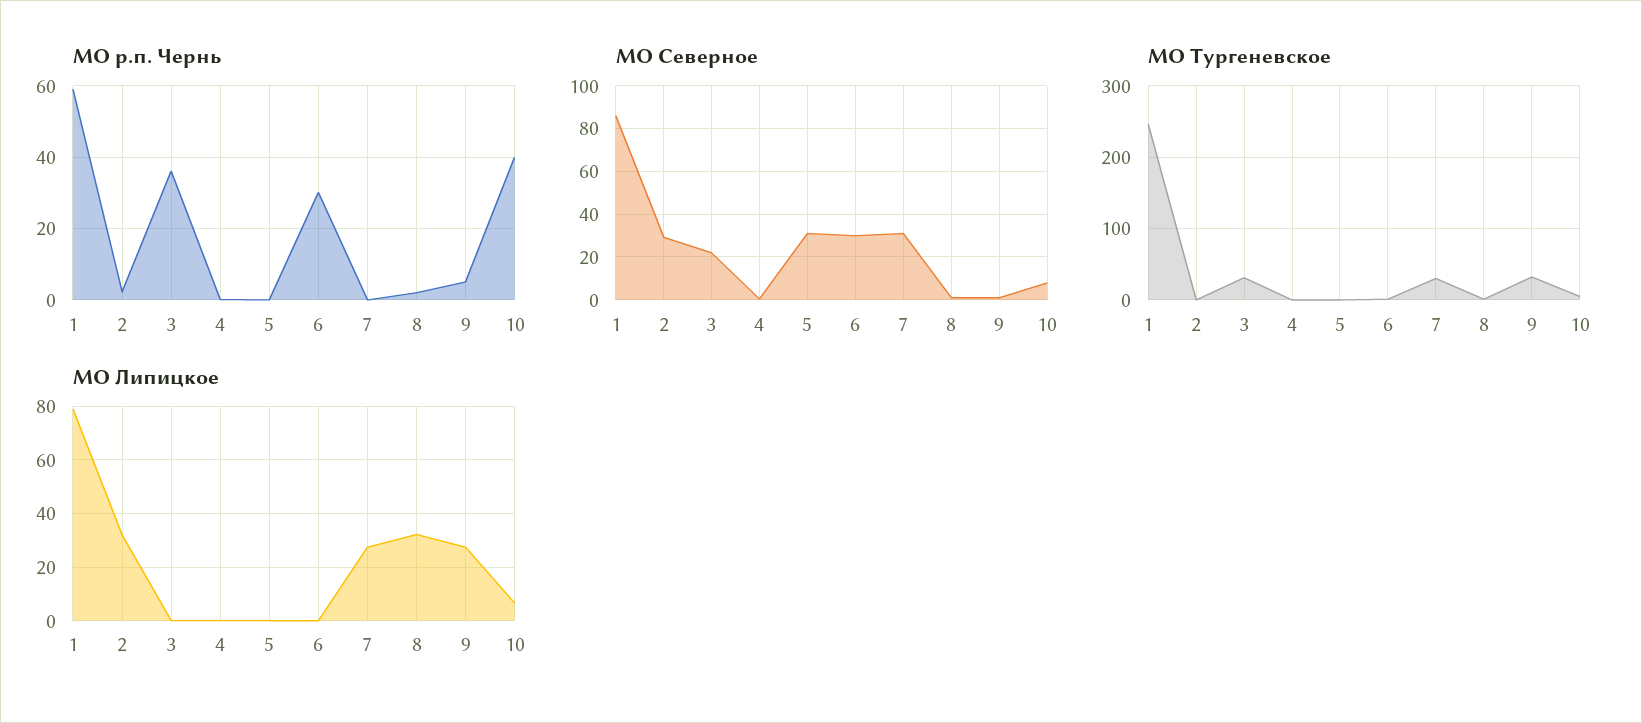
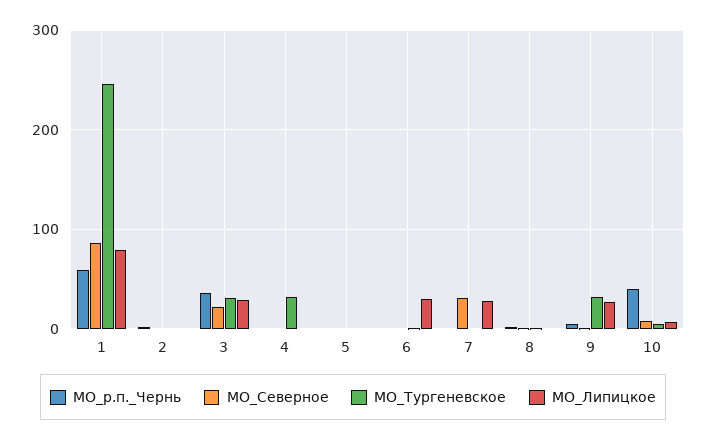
МО р.п. Чернь, 6: 30 -> 0
МО Северное, 2: 30 -> 0
МО Северное, 5: 30 -> 0
МО Северное, 6: 30 -> 0
МО Тургеневское, 4: 0 -> 30
МО Тургеневское, 7: 30 -> 0
МО Липицкое, 2: 32.5 -> 0
МО Липицкое, 3: 0 -> 30
МО Липицкое, 6: 0 -> 30
МО Липицкое, 8: 32.5 -> 0

